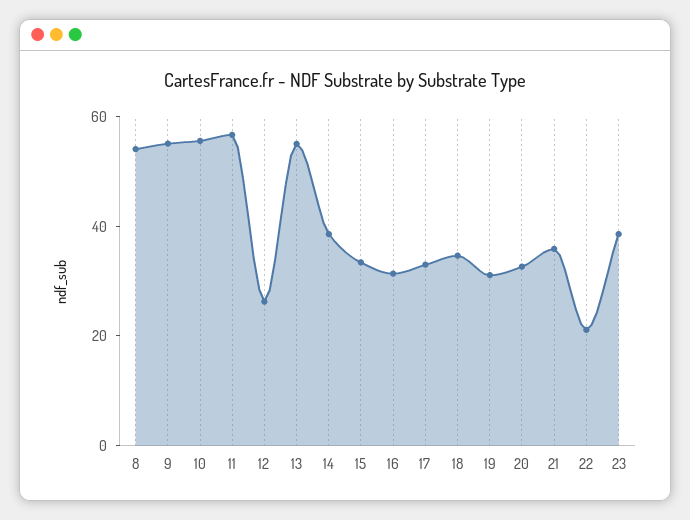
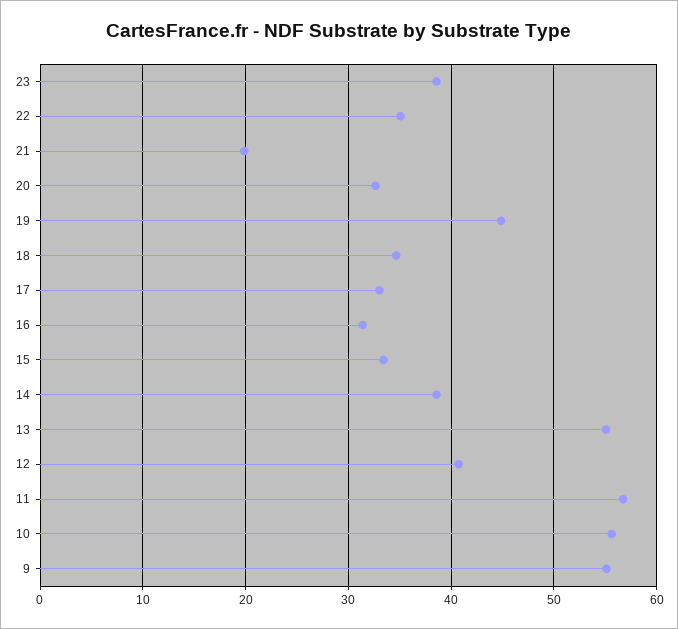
8: 55 -> none
12: 25 -> 41
19: 30 -> 45
21: 35 -> 20
22: 20 -> 35

